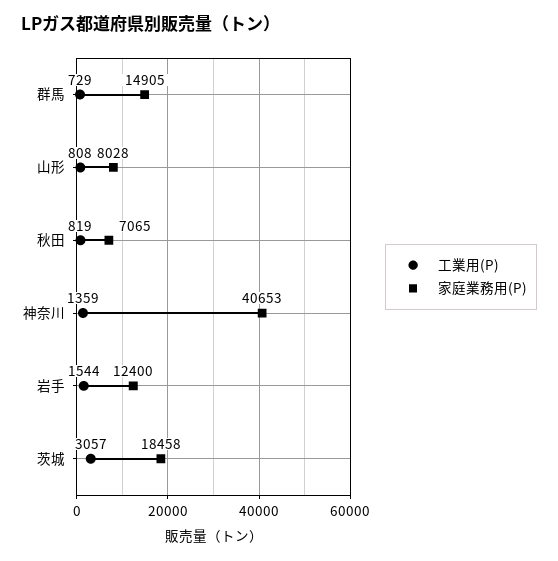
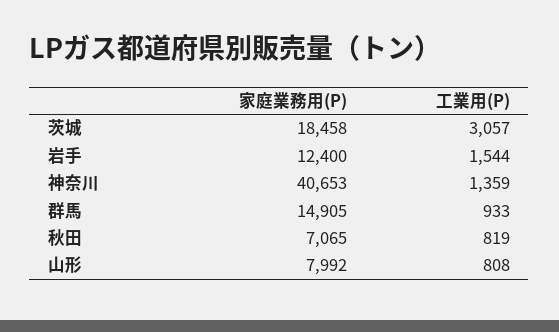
工業用(P), 群馬: 729 -> 933
家庭業務用(P), 山形: 8028 -> 7992

